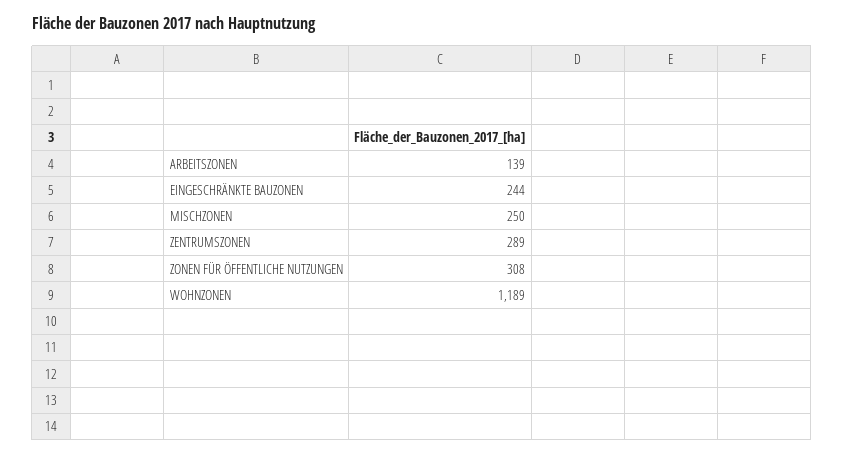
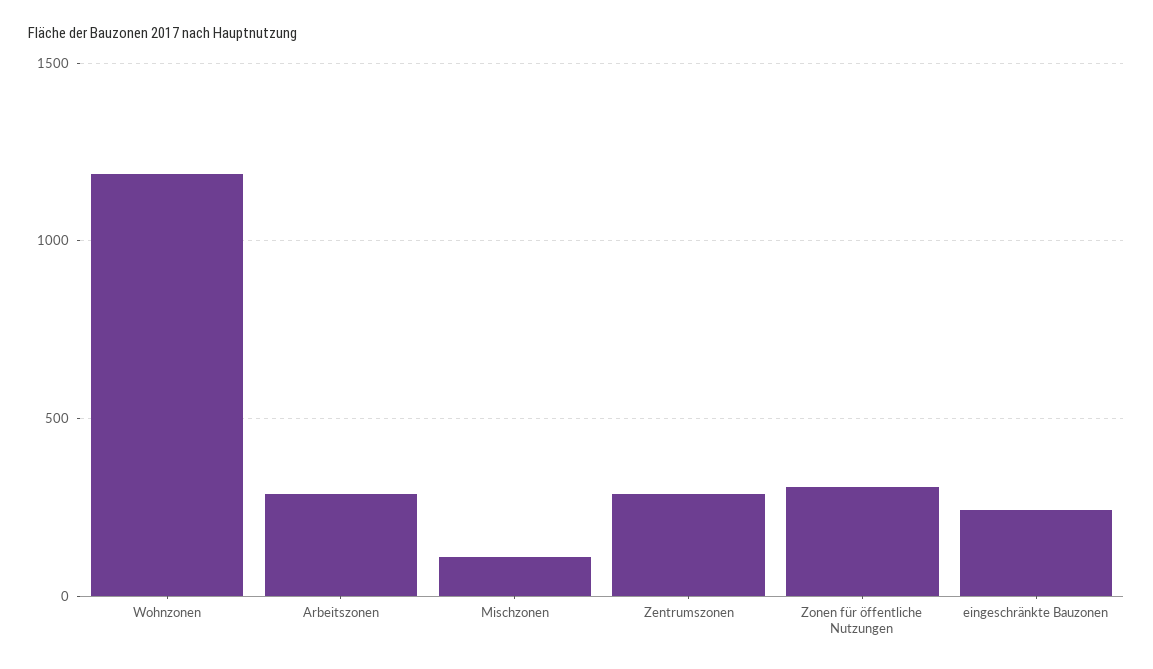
ARBEITSZONEN: 139 -> 300
MISCHZONEN: 250 -> 100

